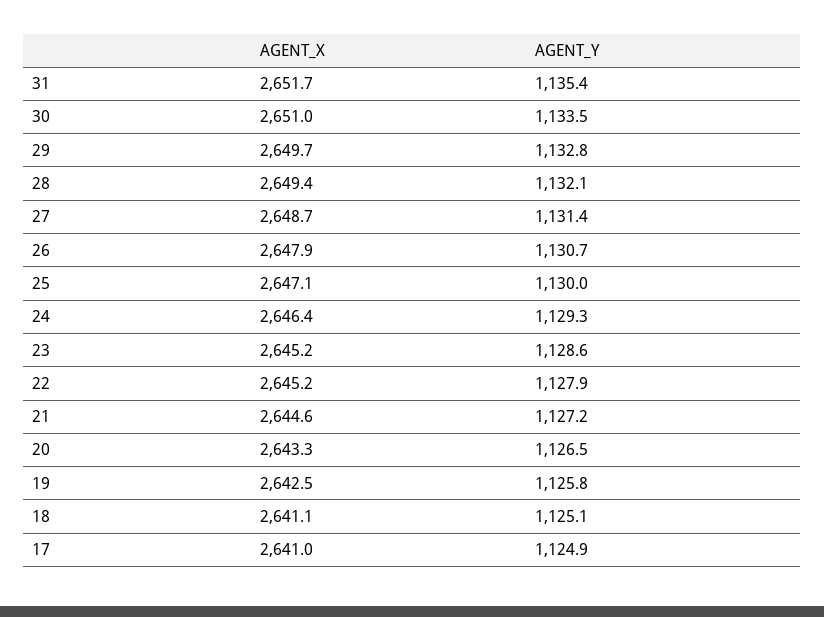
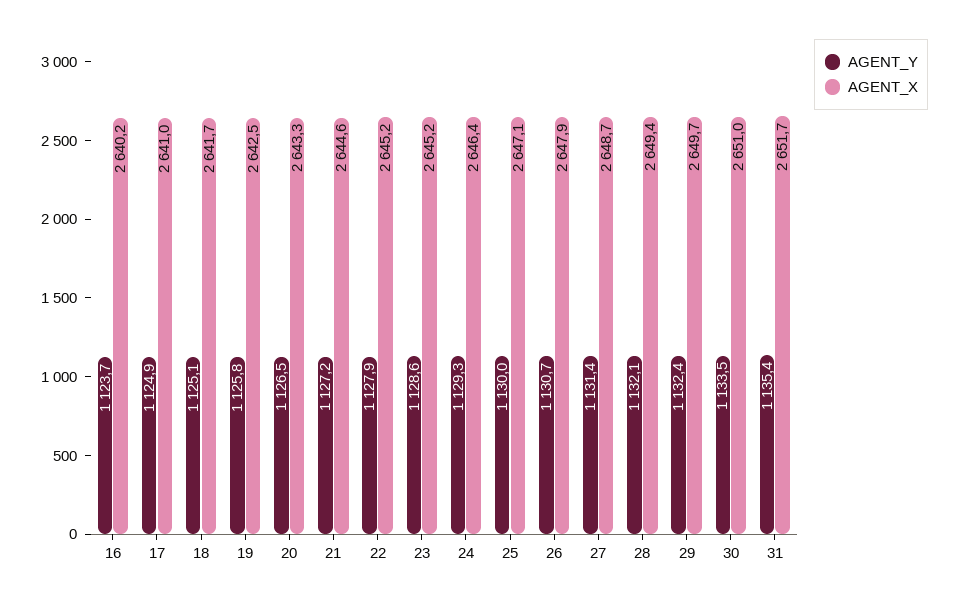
AGENT_Y, 29: 1132.8 -> 1132.4
AGENT_X, 18: 2641.1 -> 2641.7
AGENT_Y, 16: none -> 1123.7
AGENT_X, 16: none -> 2640.2

